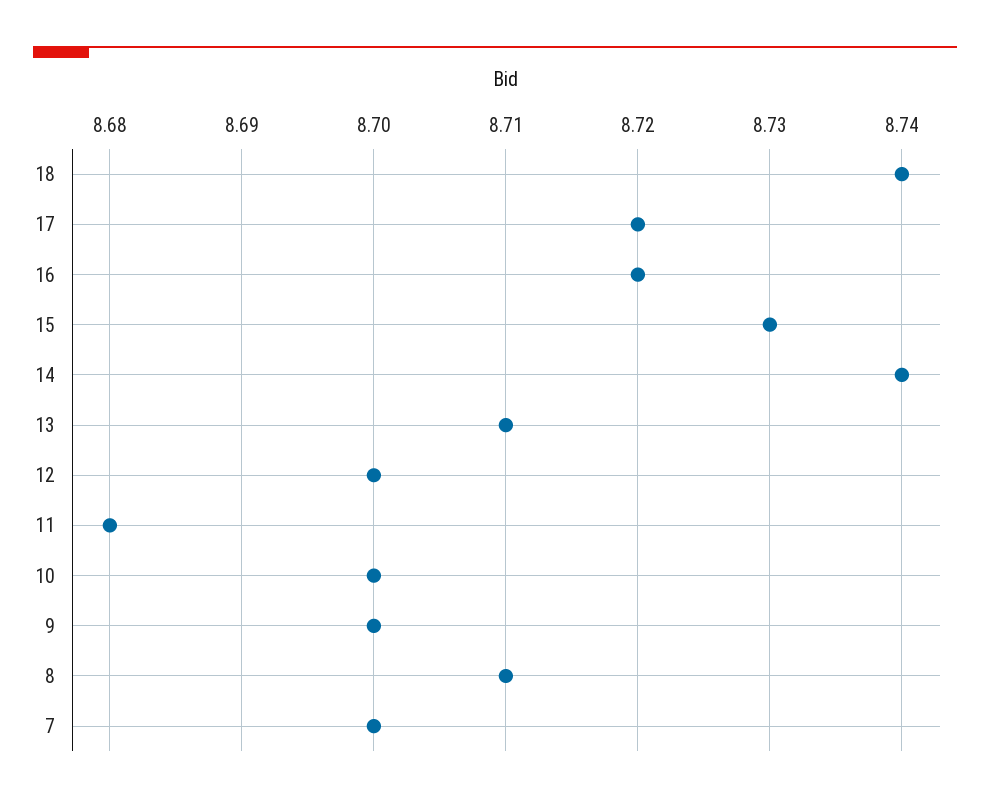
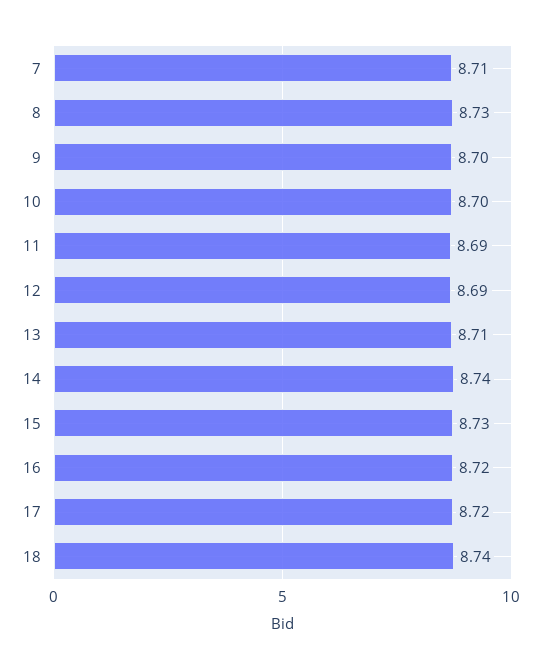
12: 8.7 -> 8.69
11: 8.68 -> 8.69
8: 8.71 -> 8.73
7: 8.7 -> 8.71

